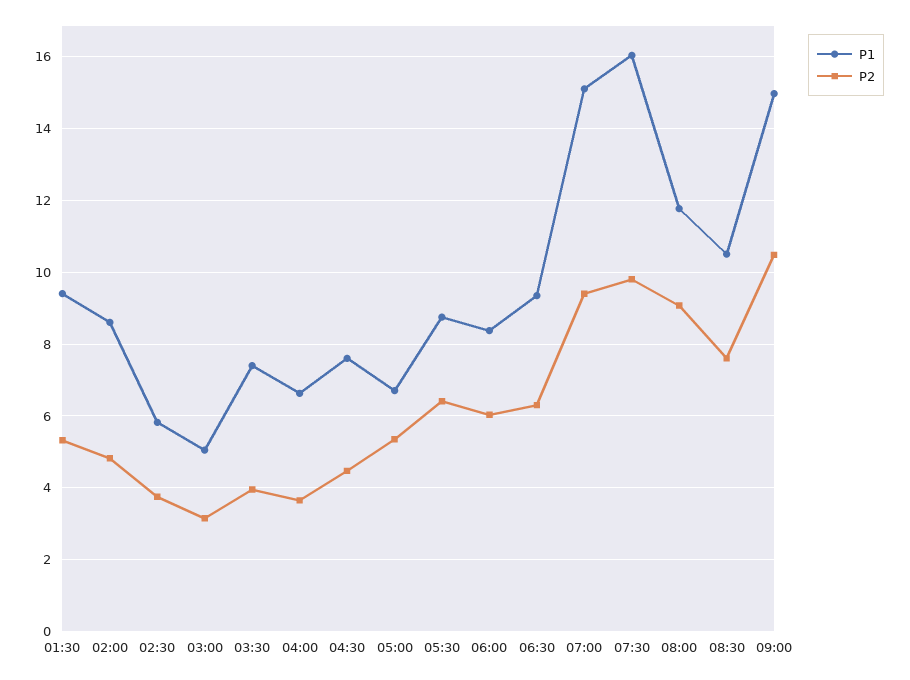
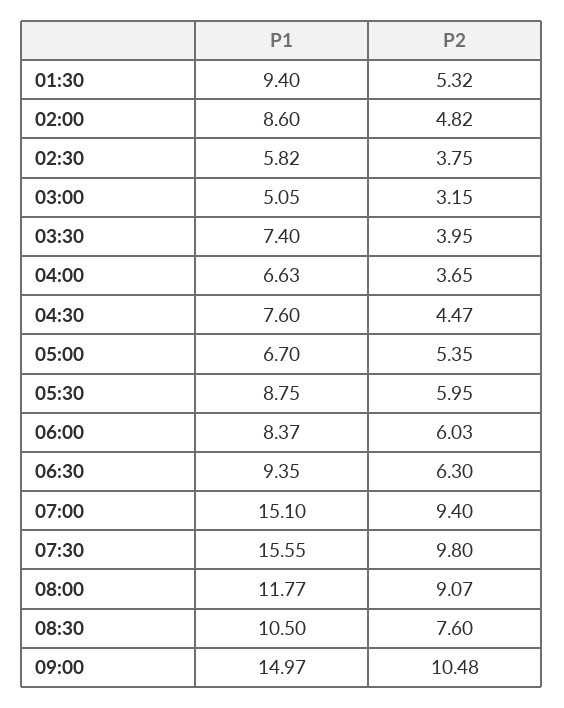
P2, 05:30: 6.4 -> 5.95
P1, 07:30: 16 -> 15.55

